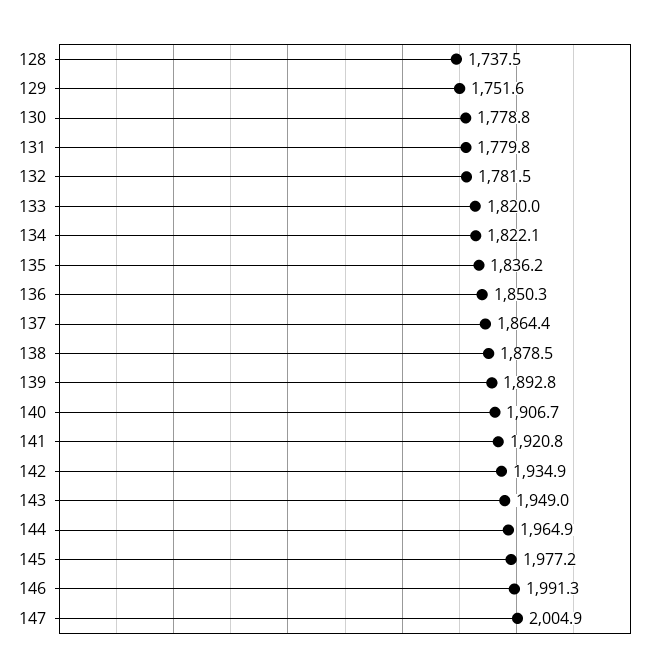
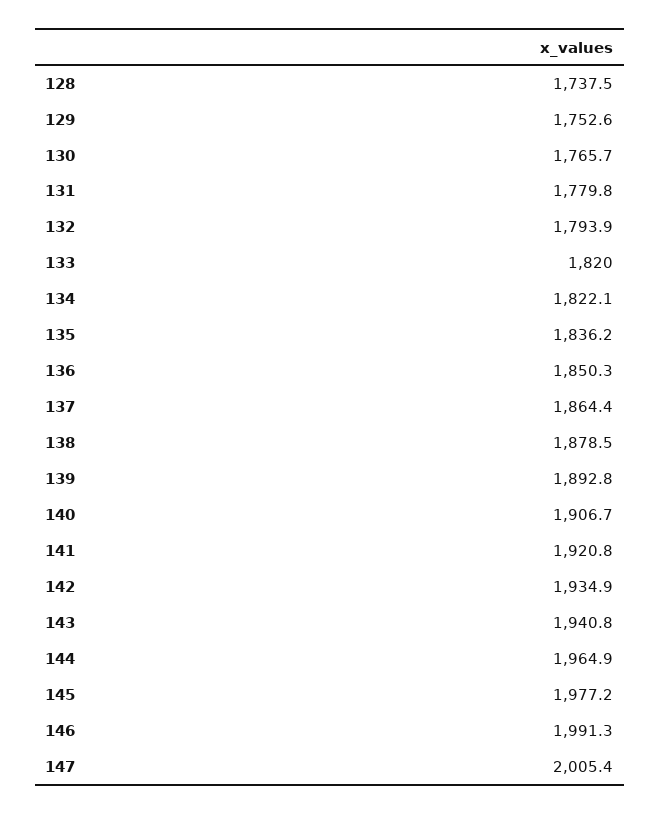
129: 1751.6 -> 1752.6
130: 1778.8 -> 1765.7
132: 1781.5 -> 1793.9
143: 1949 -> 1940.8
147: 2004.9 -> 2005.4

